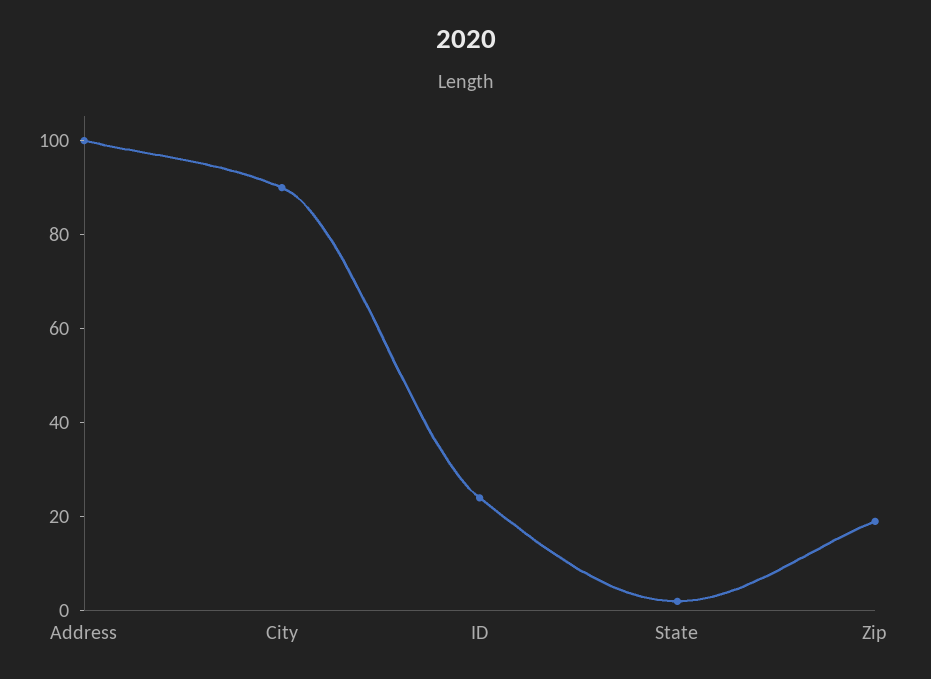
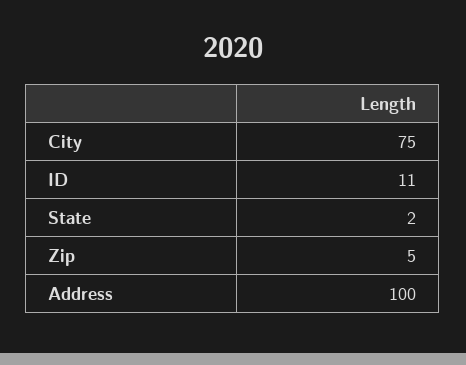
City: 90 -> 75
ID: 25 -> 11
Zip: 20 -> 5

